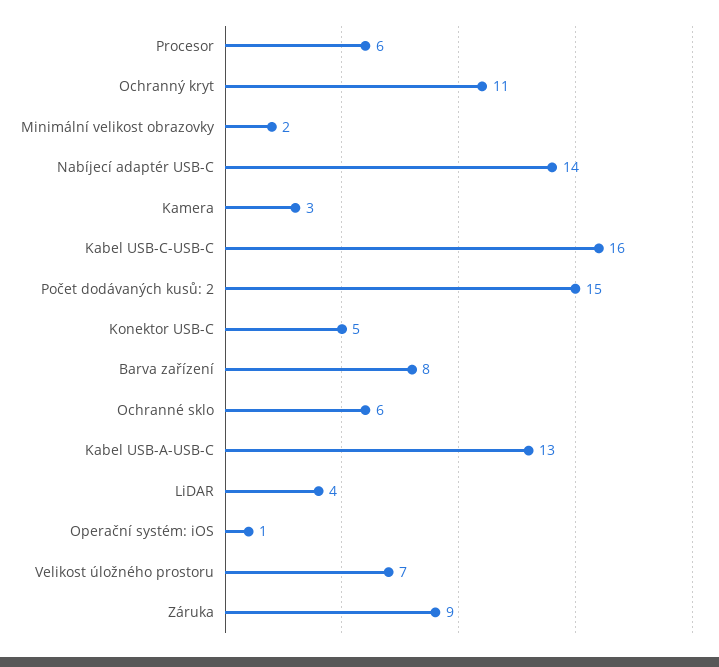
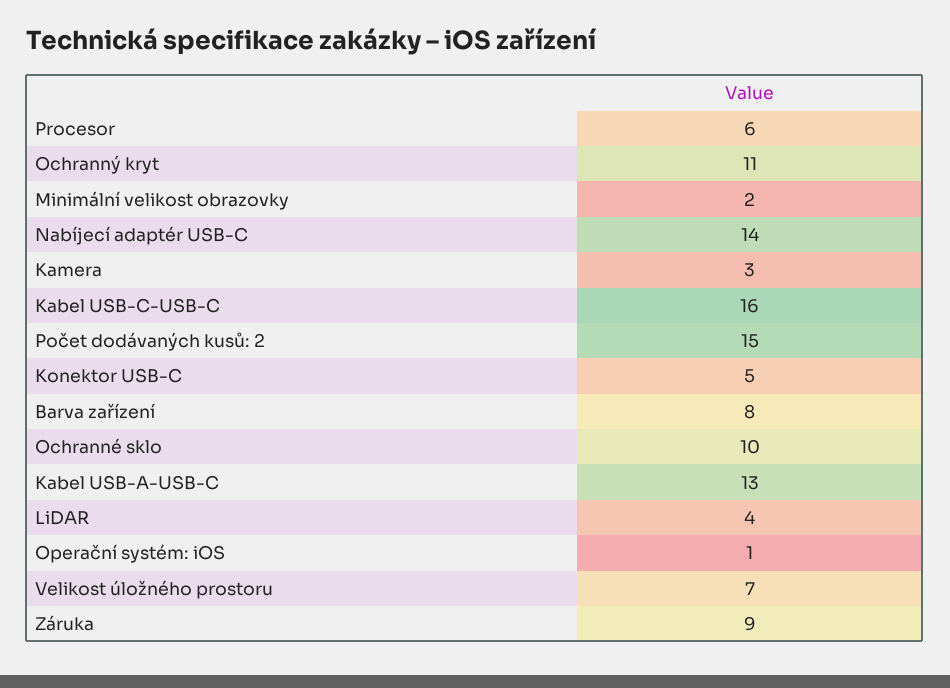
Ochranné sklo: 6 -> 10

